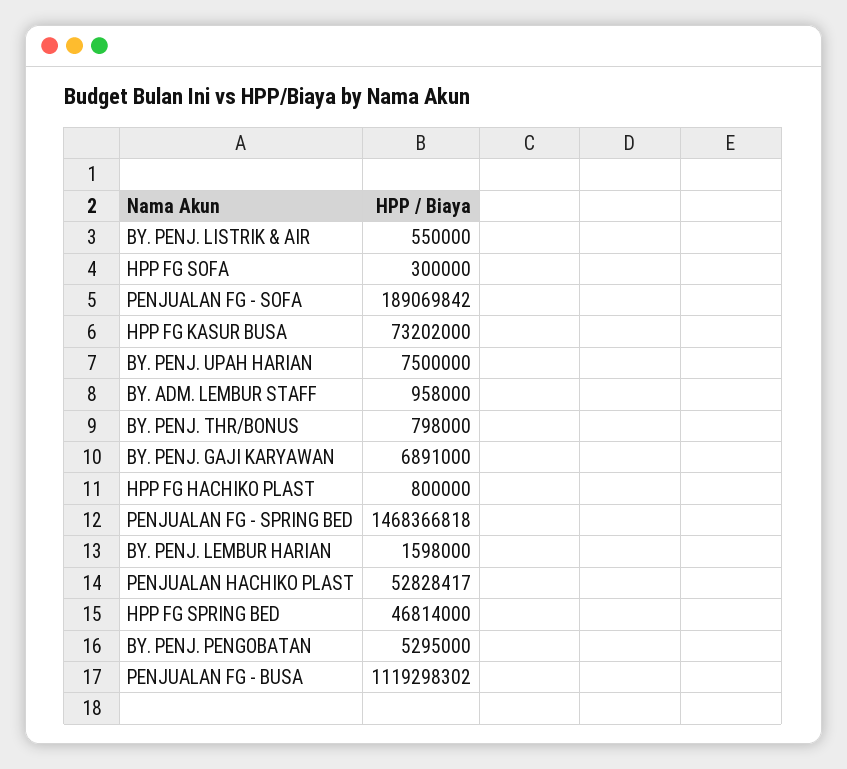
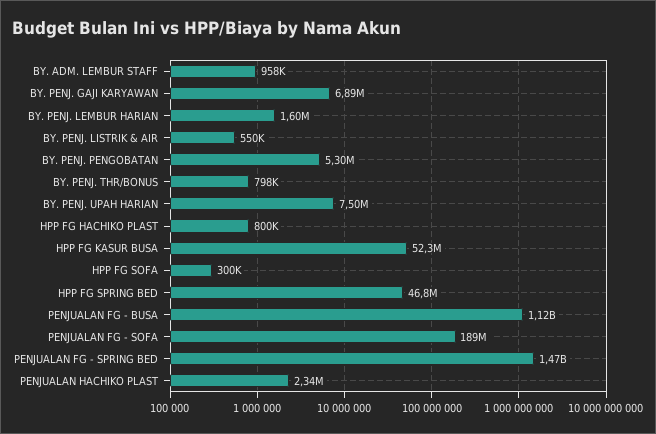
HPP FG KASUR BUSA: 73202000 -> 52300000
PENJUALAN HACHIKO PLAST: 52828417 -> 2340000

